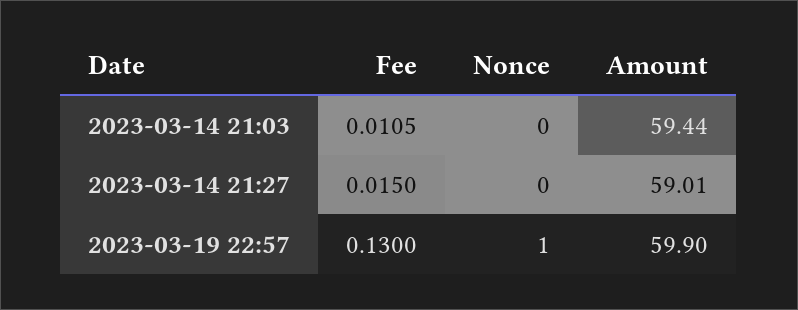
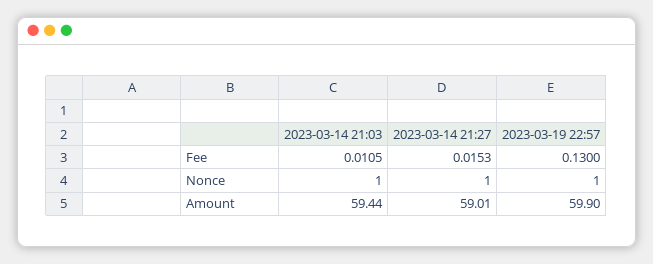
Nonce, 2023-03-14 21:03: 0 -> 1
Fee, 2023-03-14 21:27: 0.015 -> 0.0153
Nonce, 2023-03-14 21:27: 0 -> 1

